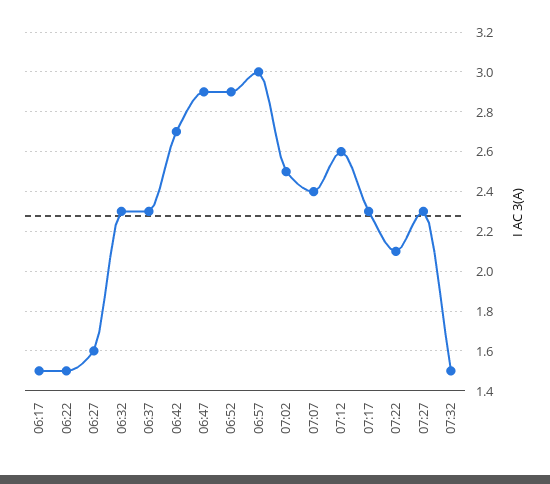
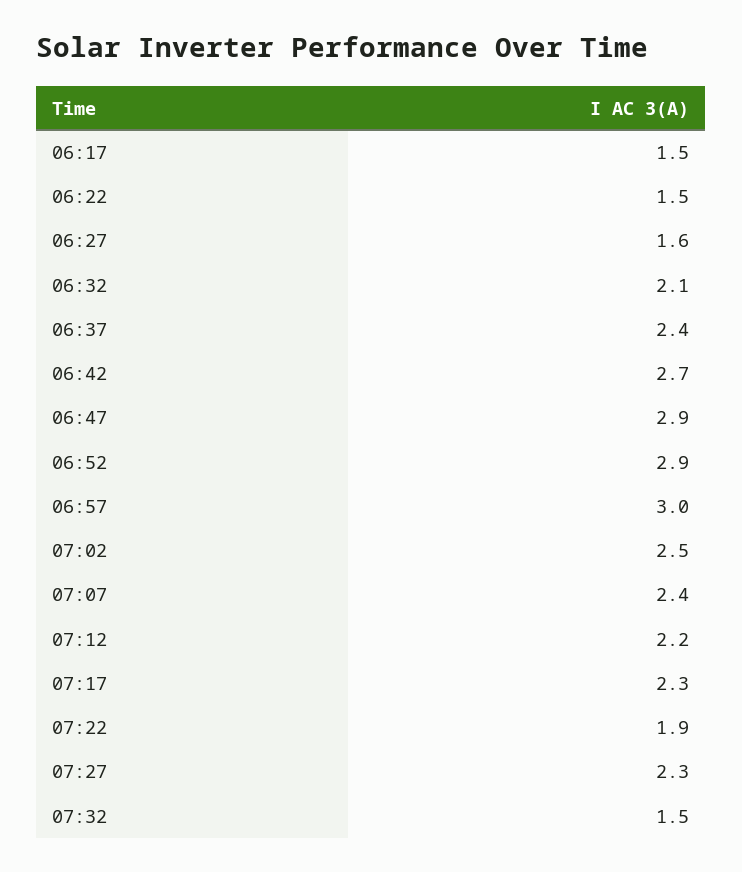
06:32: 2.3 -> 2.1
06:37: 2.3 -> 2.4
07:12: 2.6 -> 2.2
07:22: 2.1 -> 1.9

